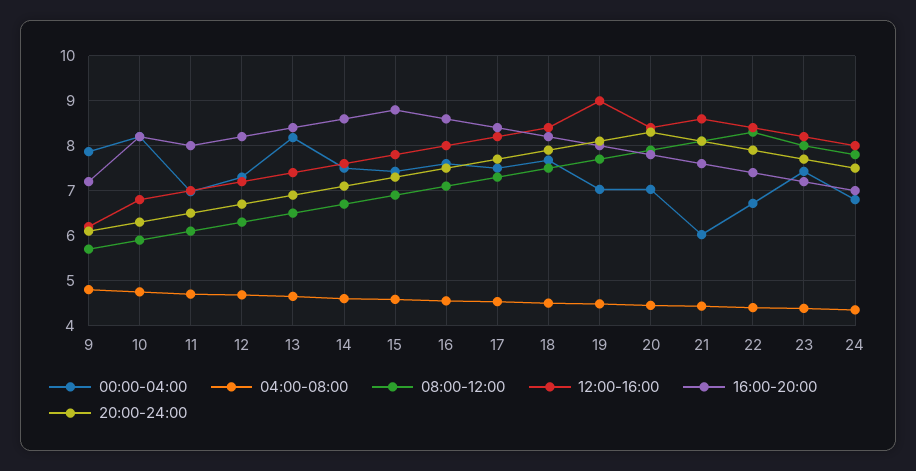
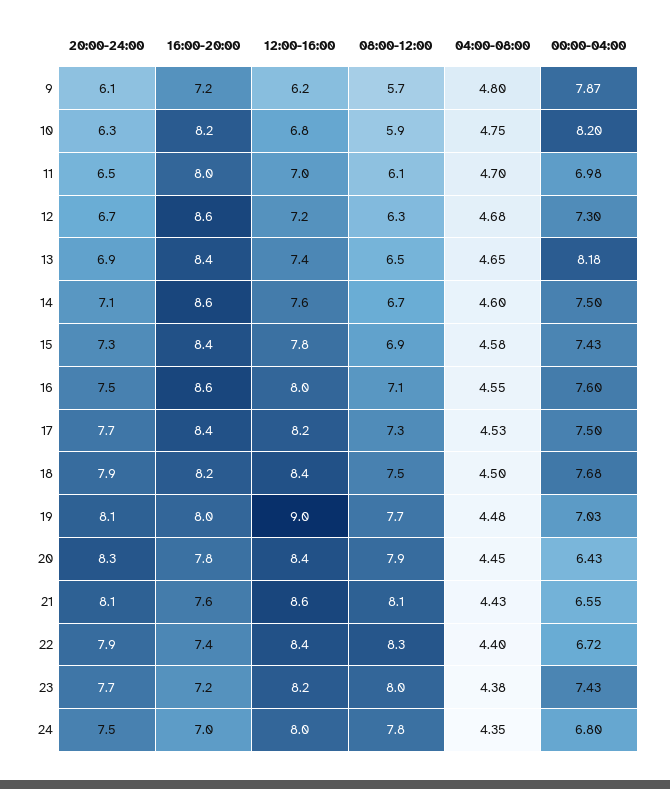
16:00-20:00, 12: 8.2 -> 8.6
16:00-20:00, 15: 8.8 -> 8.4
00:00-04:00, 20: 7 -> 6.43
00:00-04:00, 21: 6 -> 6.55

